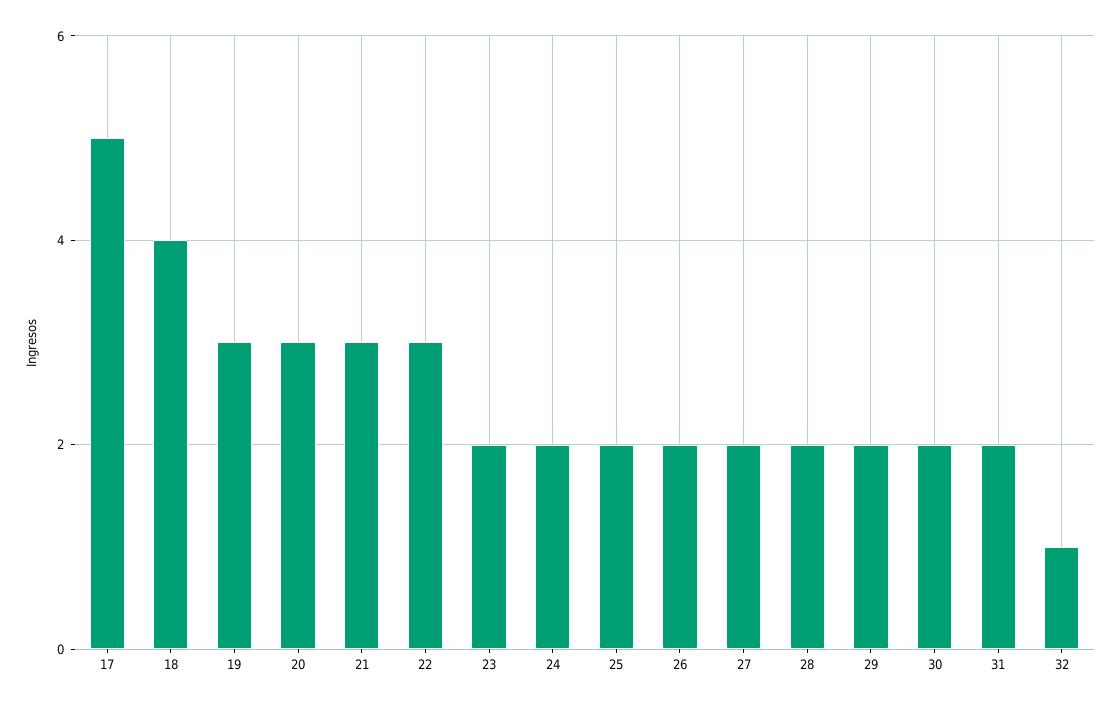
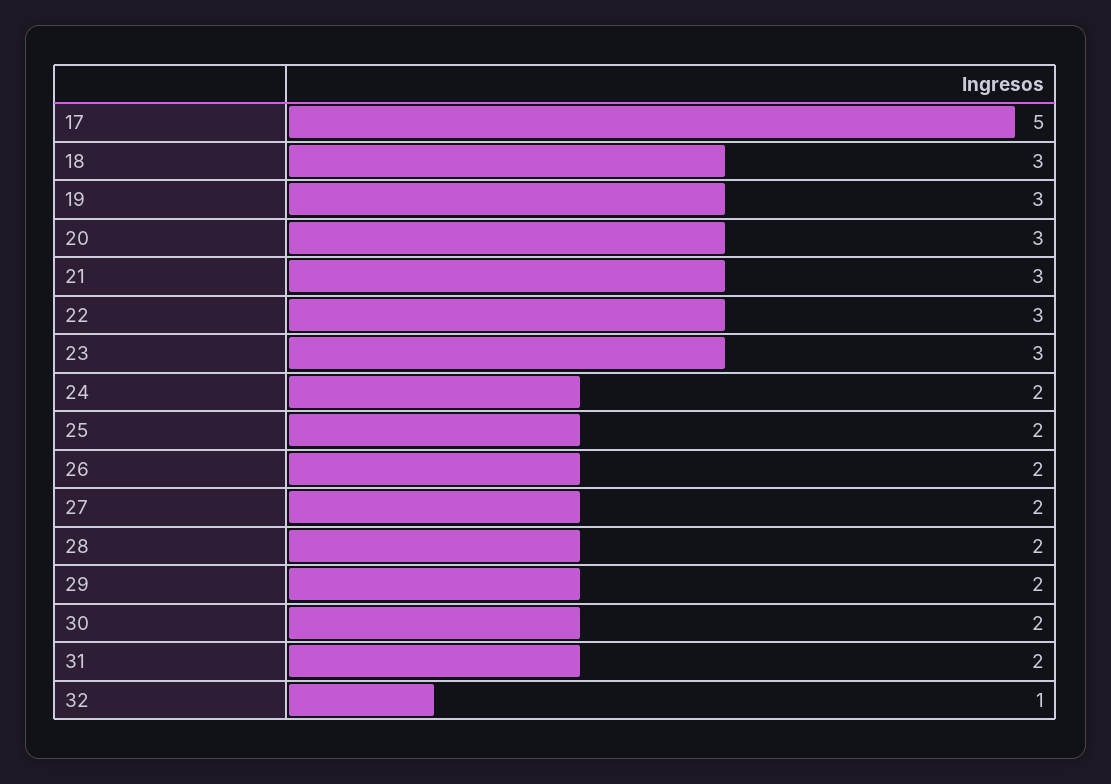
18: 4 -> 3
23: 2 -> 3

